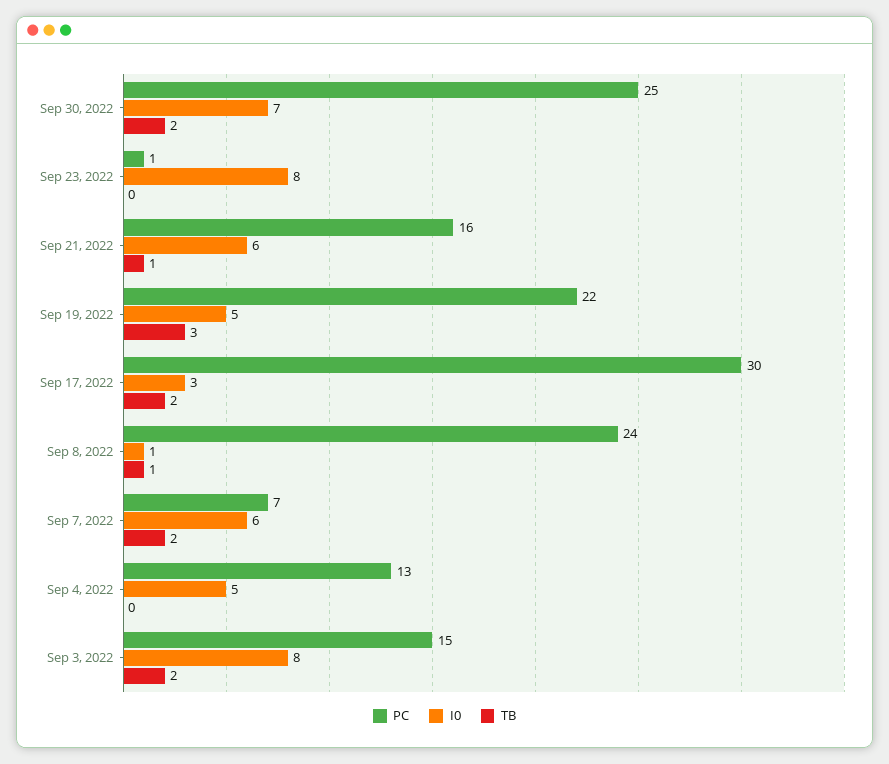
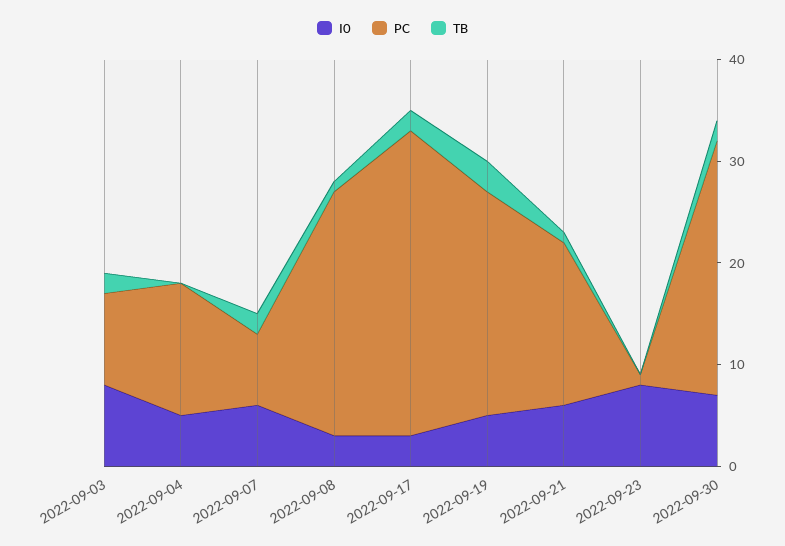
I0, Sep 8, 2022: 1 -> 3
PC, Sep 3, 2022: 15 -> 9

